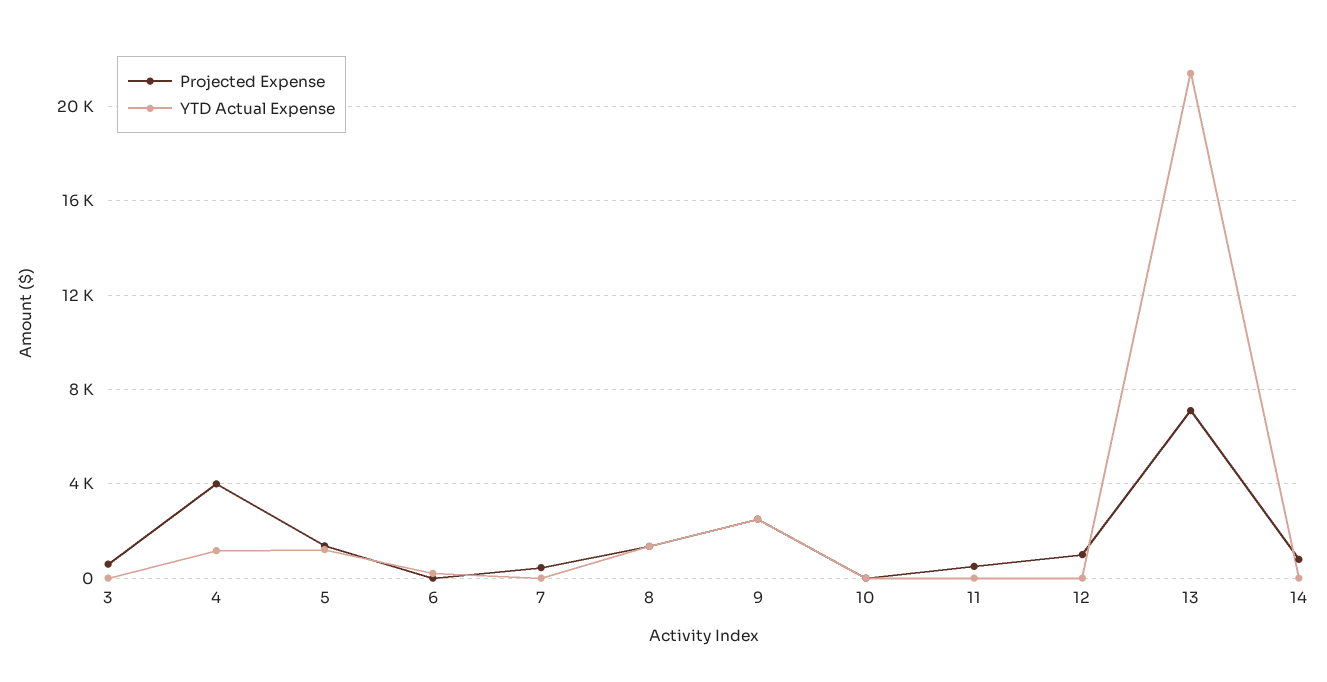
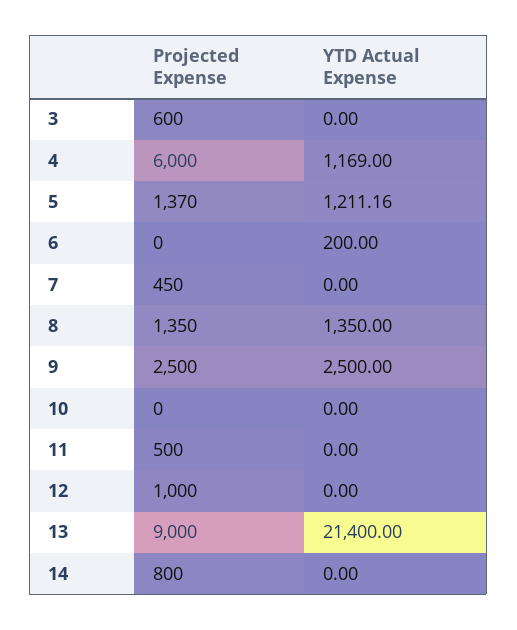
Projected Expense, 4: 4000 -> 6000
Projected Expense, 13: 7000 -> 9000

